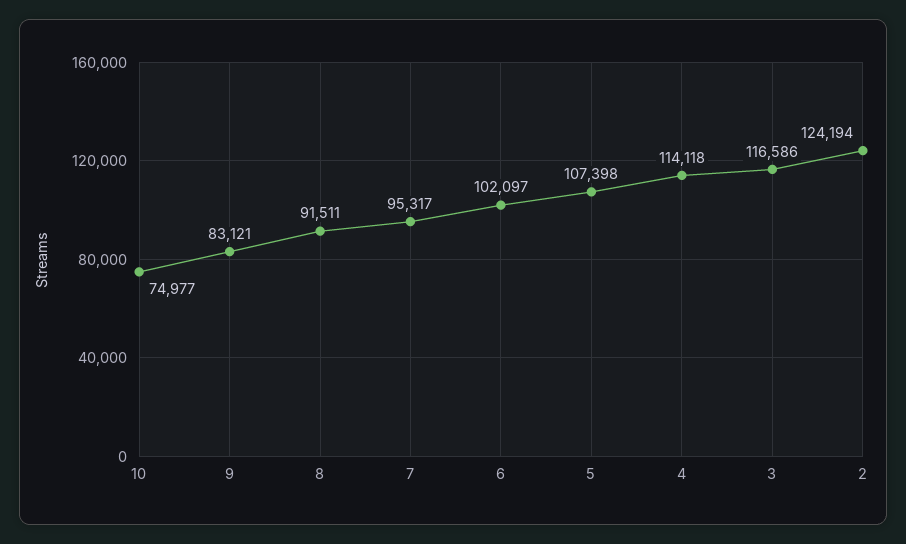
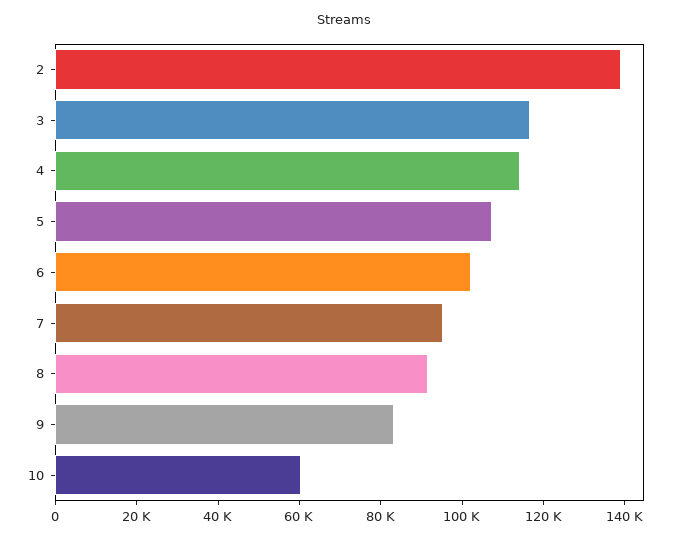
10: 74977 -> 60000
2: 124194 -> 140000

